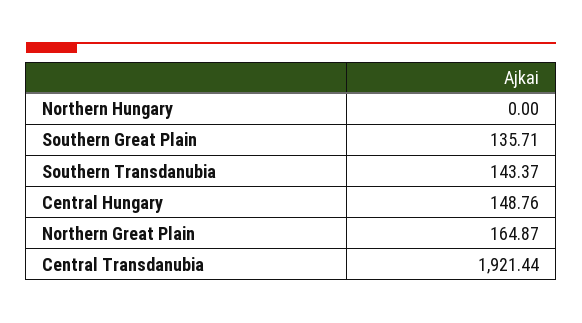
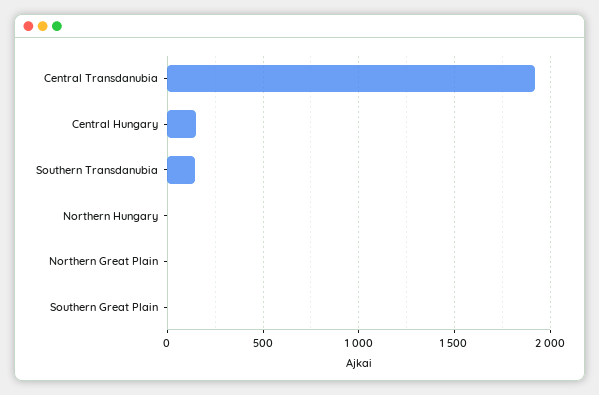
Southern Great Plain: 135.71 -> 0
Northern Great Plain: 164.87 -> 0

